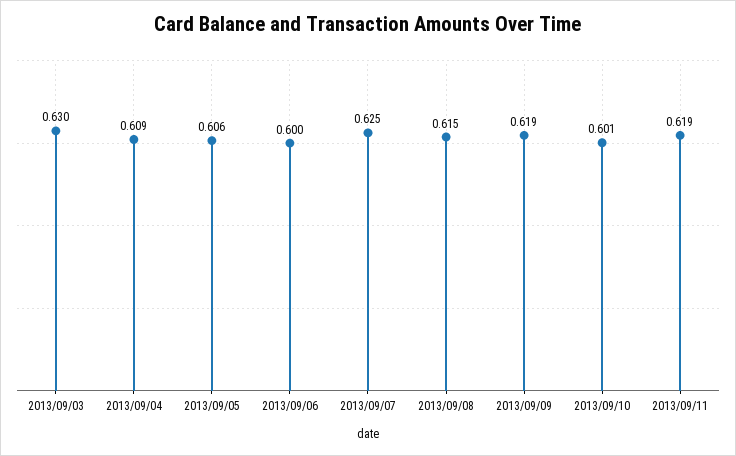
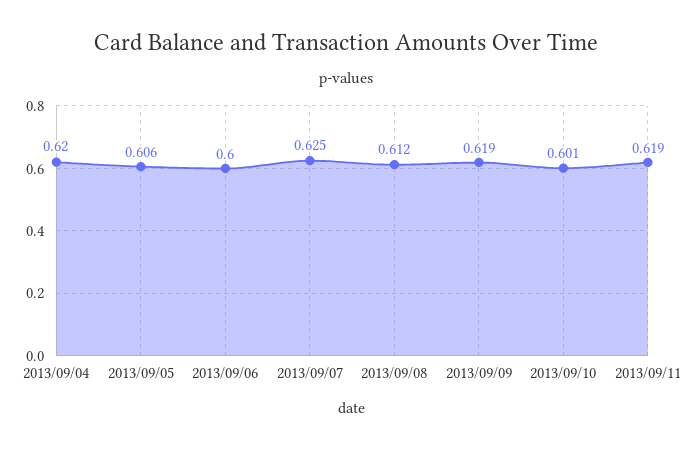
2013/09/03: 0.63 -> none
2013/09/04: 0.609 -> 0.62
2013/09/08: 0.615 -> 0.612

